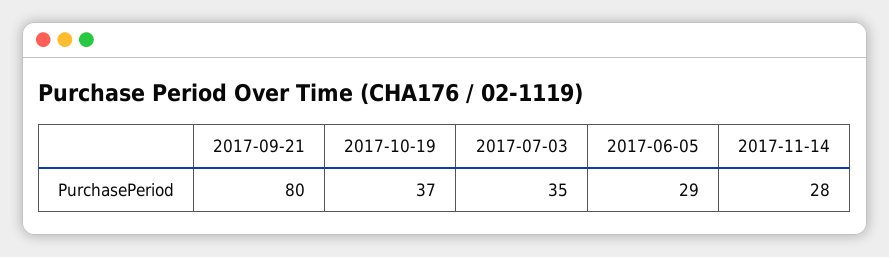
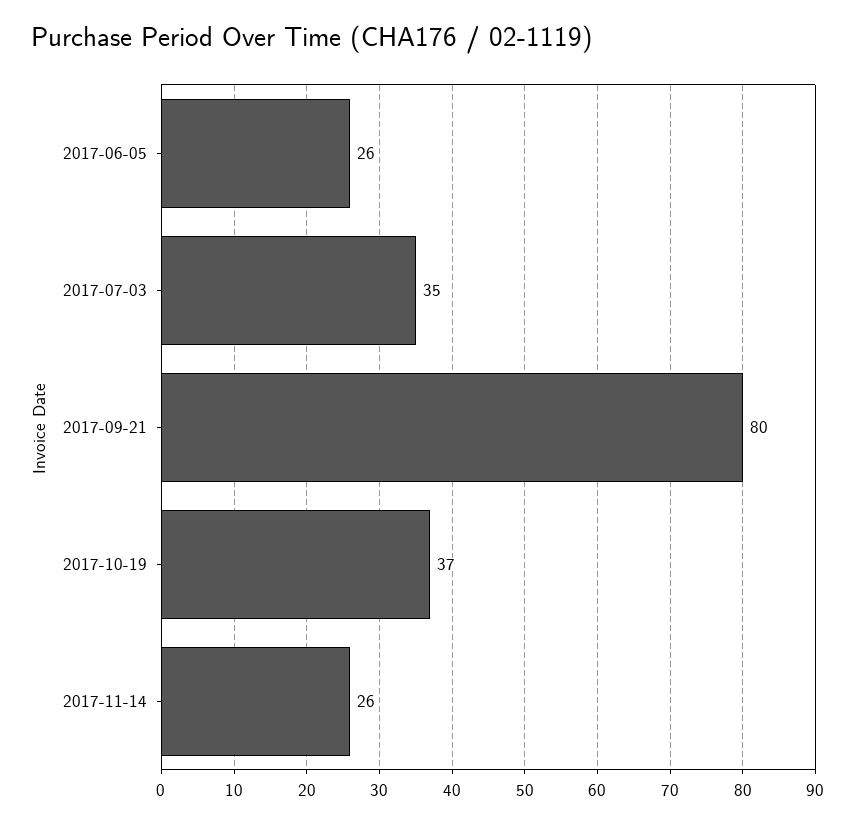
2017-06-05: 29 -> 26
2017-11-14: 28 -> 26

